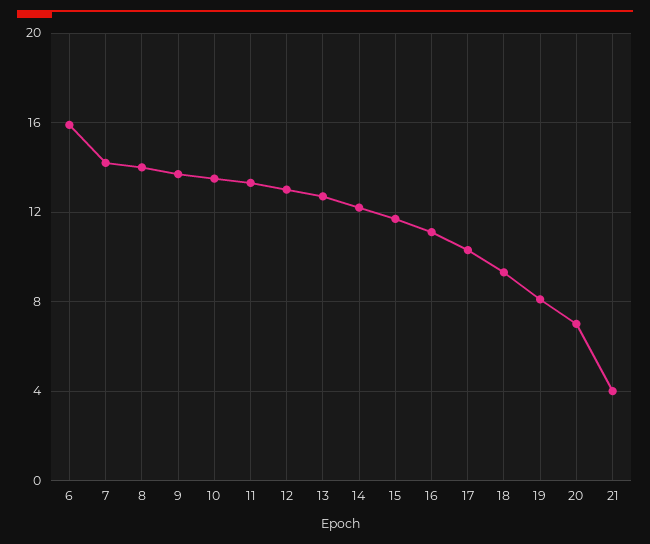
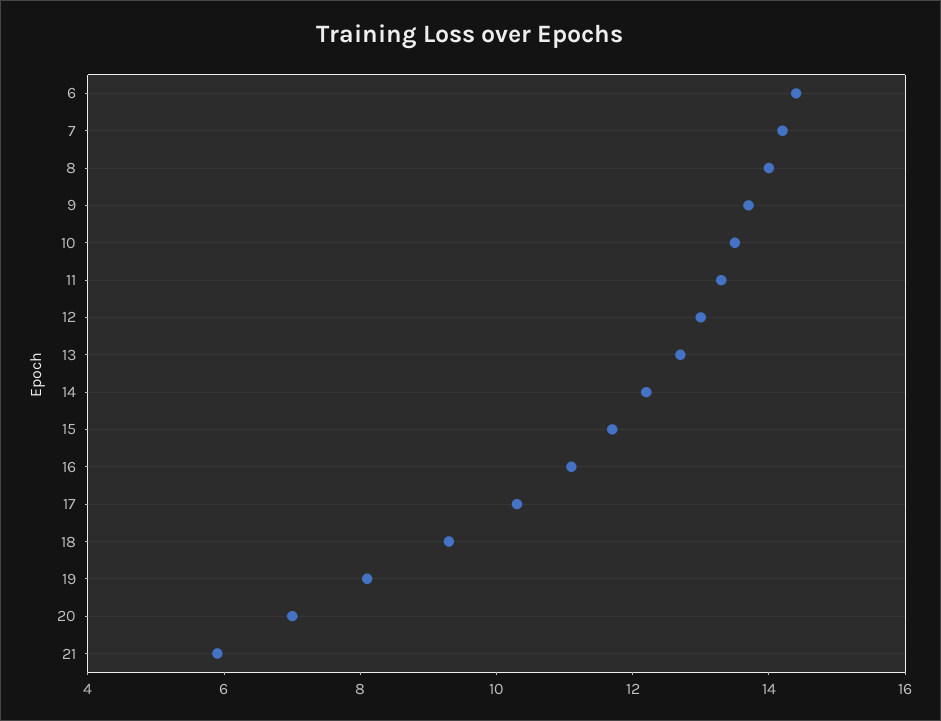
6: 16 -> 14.5
21: 4 -> 6

